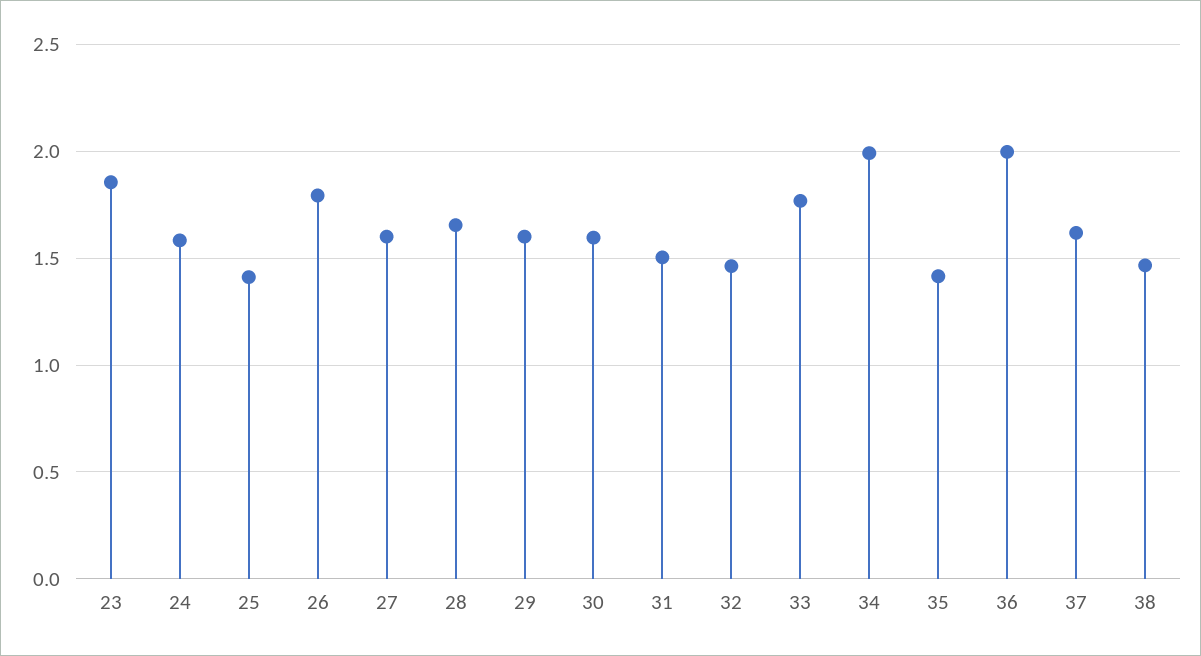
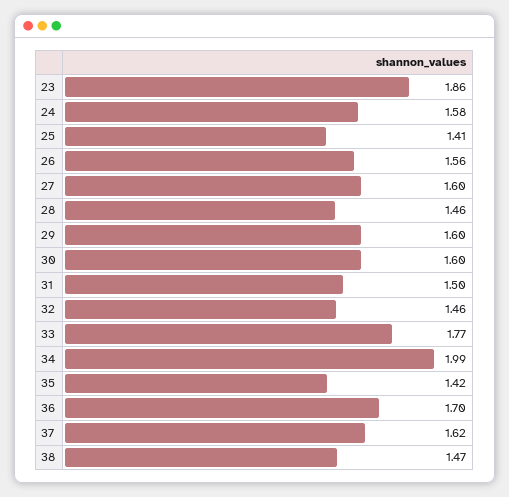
26: 1.8 -> 1.56
28: 1.65 -> 1.46
36: 2 -> 1.7

